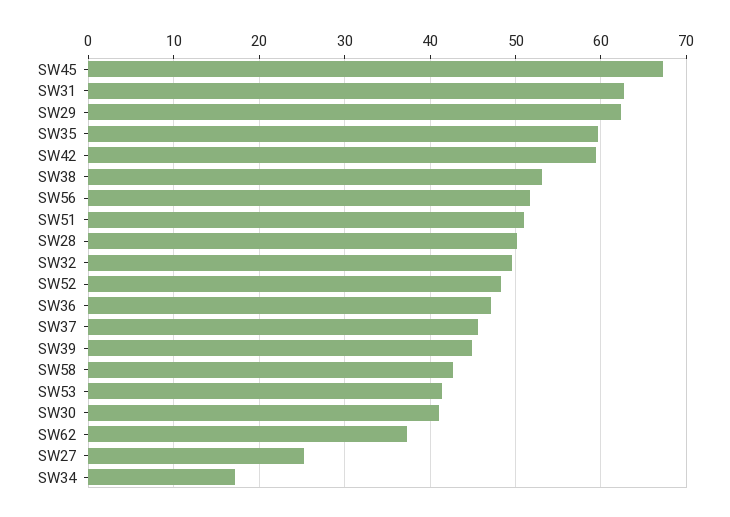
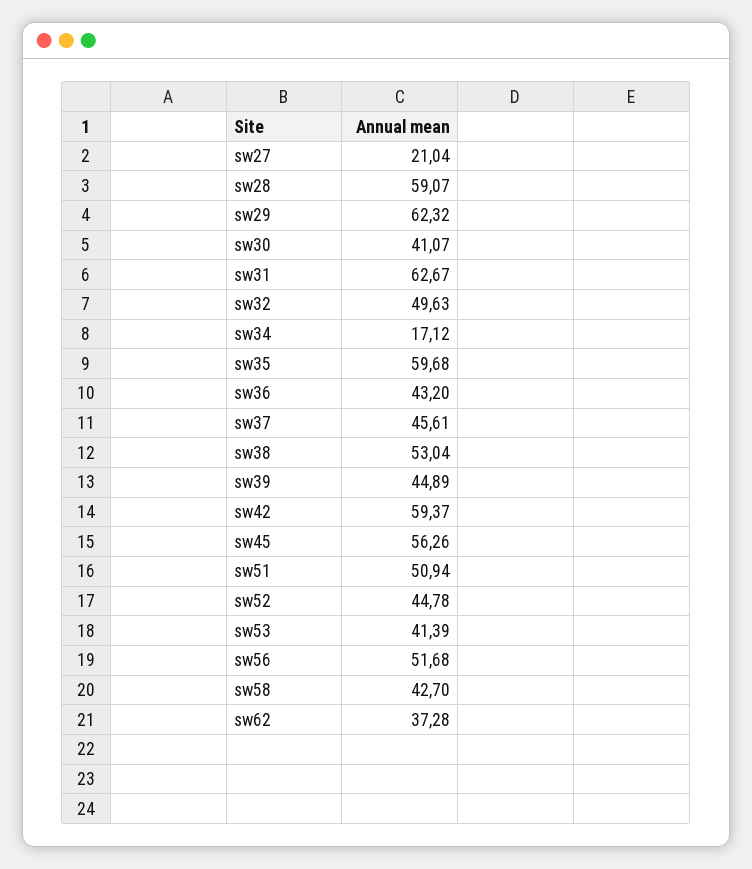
SW45: 67 -> 56.26
SW28: 50 -> 59.07
SW52: 48 -> 44.78
SW36: 47 -> 43.2
SW27: 25 -> 21.04

